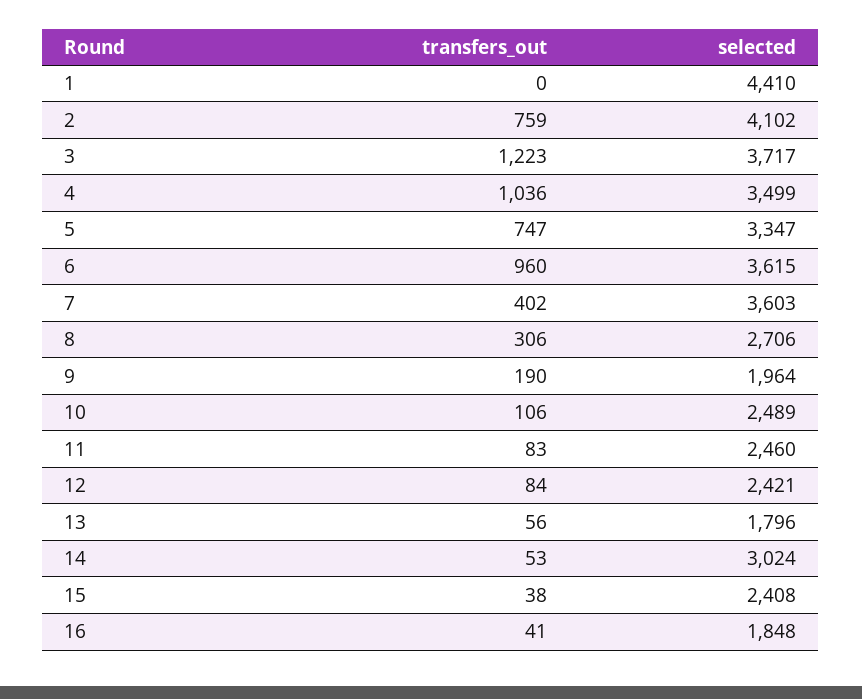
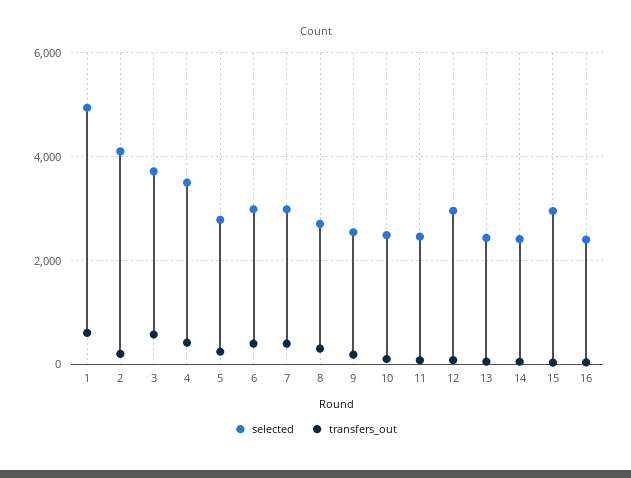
transfers_out, 1: 0 -> 600
selected, 1: 4410 -> 5000
transfers_out, 2: 759 -> 200
transfers_out, 3: 1223 -> 600
transfers_out, 4: 1036 -> 400
transfers_out, 5: 747 -> 200
selected, 5: 3347 -> 2800
transfers_out, 6: 960 -> 400
selected, 6: 3615 -> 3000
selected, 7: 3603 -> 3000
selected, 9: 1964 -> 2600
selected, 12: 2421 -> 3000
selected, 13: 1796 -> 2400
selected, 14: 3024 -> 2400
selected, 15: 2408 -> 3000
selected, 16: 1848 -> 2400

